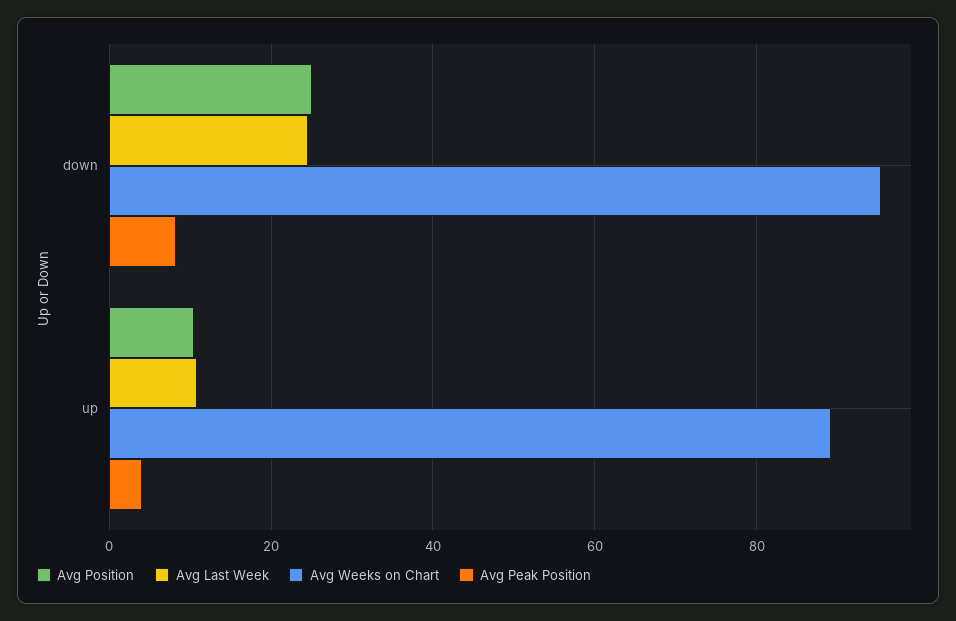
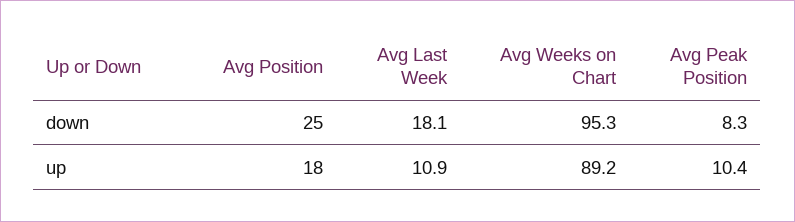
Avg Last Week, down: 24 -> 18.1
Avg Position, up: 10 -> 18
Avg Peak Position, up: 4 -> 10.4

